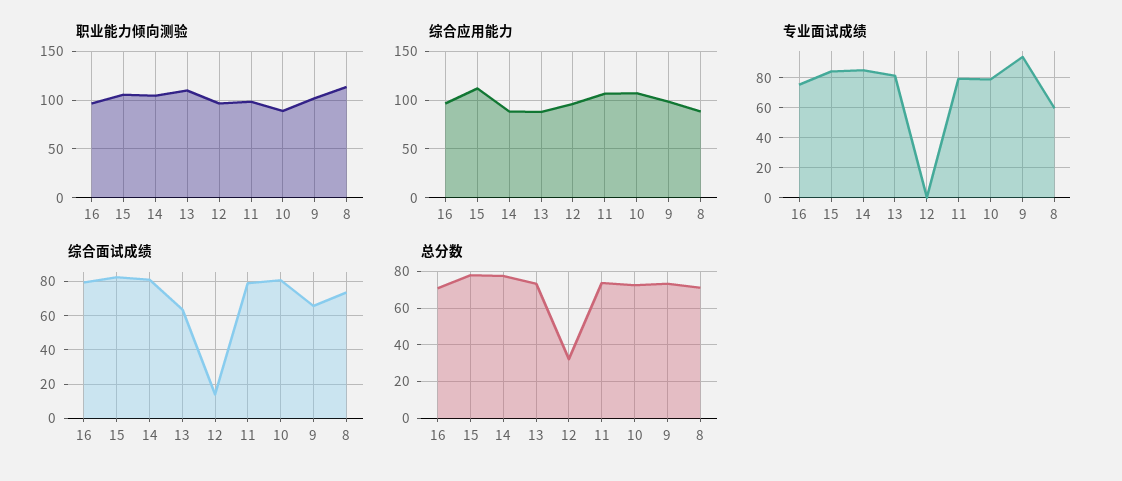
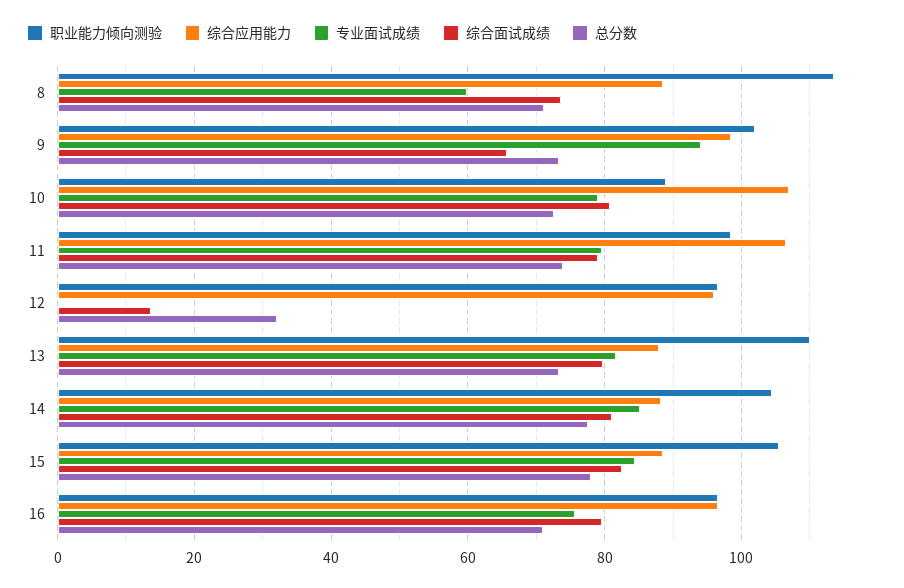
综合应用能力, 15: 110 -> 88
综合面试成绩, 13: 65 -> 80

